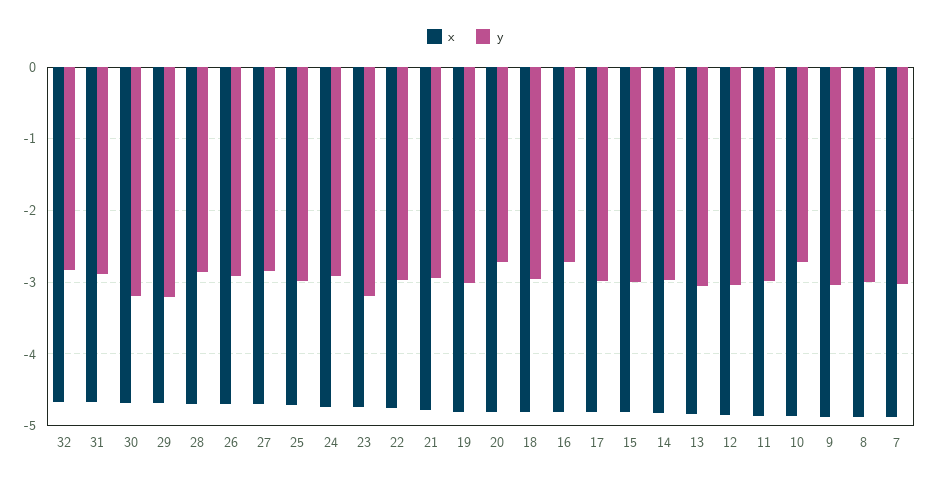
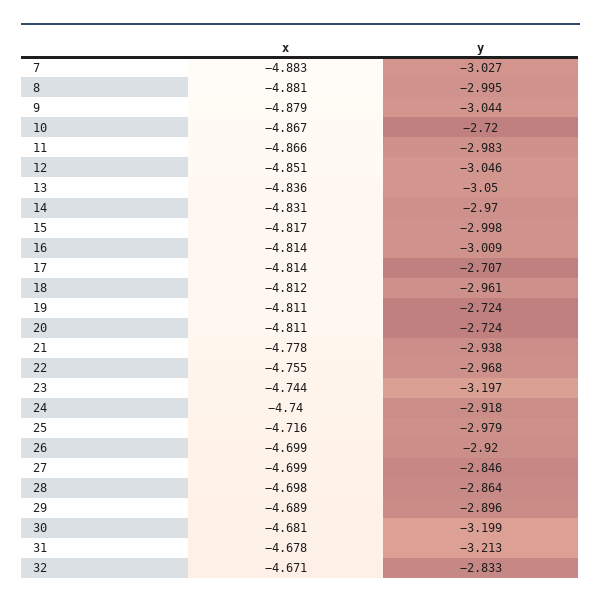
y, 31: -2.9 -> -3.213
y, 29: -3.2 -> -2.896
y, 19: -3 -> -2.724
y, 16: -2.7 -> -3.009
y, 17: -3 -> -2.707

